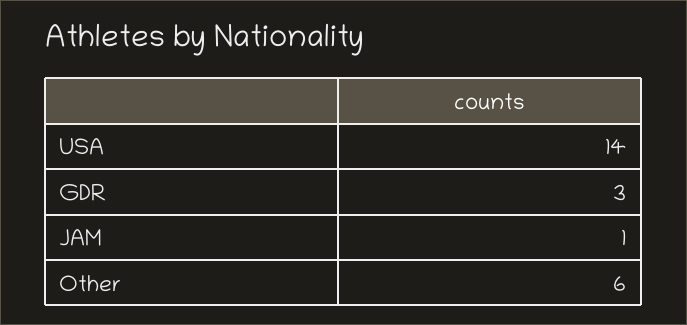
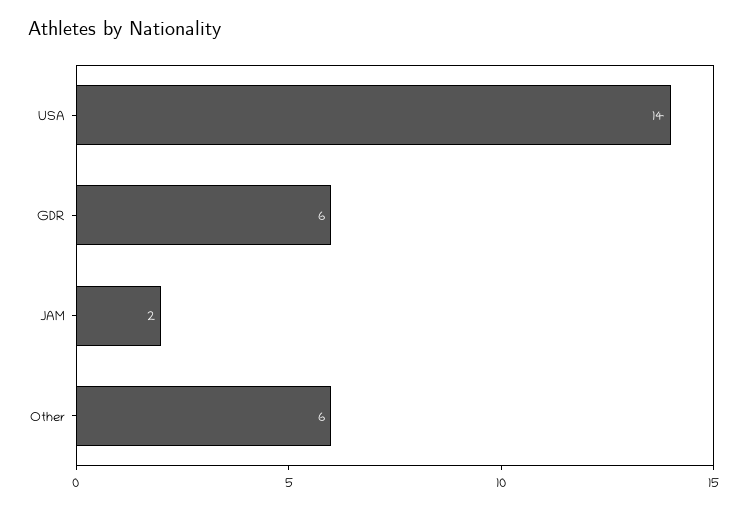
GDR: 3 -> 6
JAM: 1 -> 2

